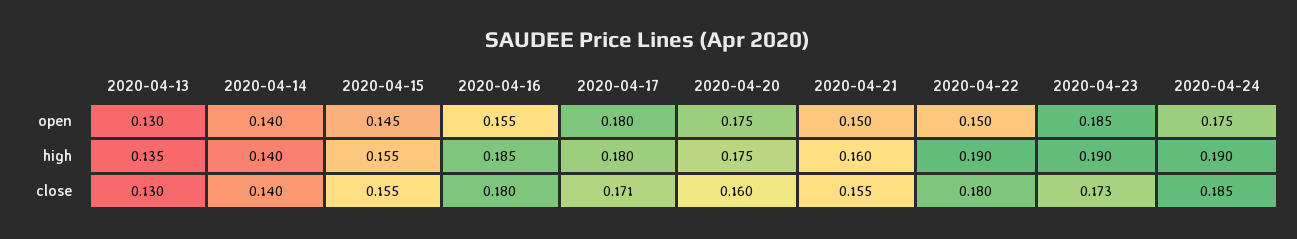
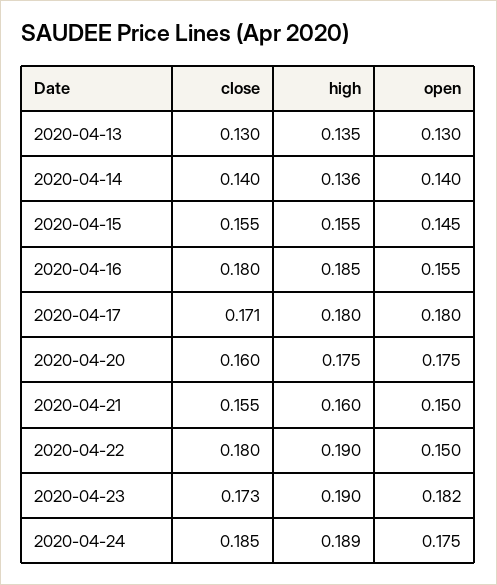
2020-04-23, open: 0.185 -> 0.182
2020-04-14, high: 0.14 -> 0.136
2020-04-24, high: 0.19 -> 0.189

